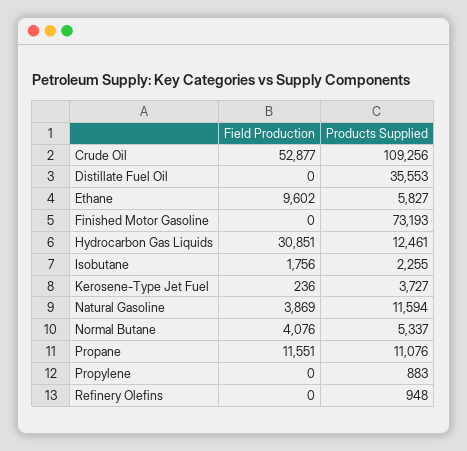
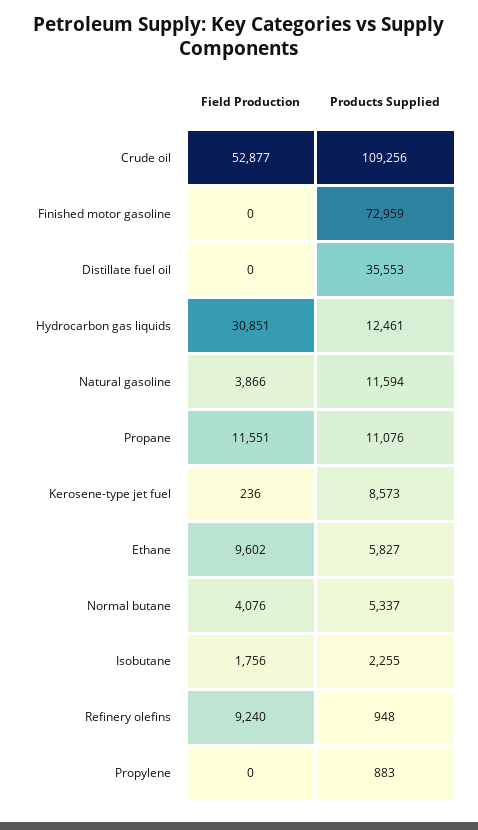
Products Supplied, Finished Motor Gasoline: 73193 -> 72959
Products Supplied, Kerosene-Type Jet Fuel: 3727 -> 8573
Field Production, Natural Gasoline: 3869 -> 3866
Field Production, Refinery Olefins: 0 -> 9240

